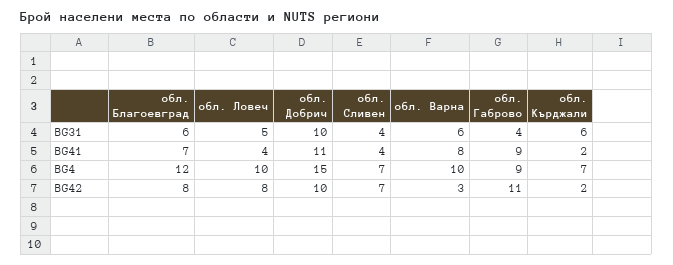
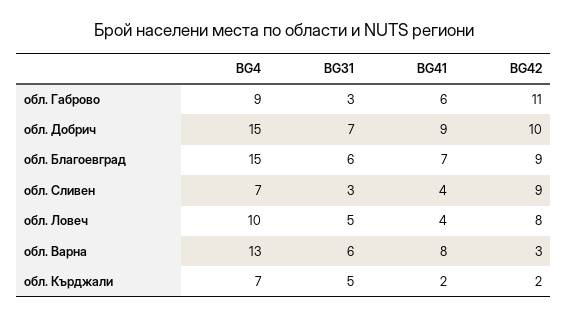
обл. Добрич, BG31: 10 -> 7
обл. Сливен, BG31: 4 -> 3
обл. Габрово, BG31: 4 -> 3
обл. Кърджали, BG31: 6 -> 5
обл. Добрич, BG41: 11 -> 9
обл. Габрово, BG41: 9 -> 6
обл. Благоевград, BG4: 12 -> 15
обл. Варна, BG4: 10 -> 13
обл. Благоевград, BG42: 8 -> 9
обл. Сливен, BG42: 7 -> 9

